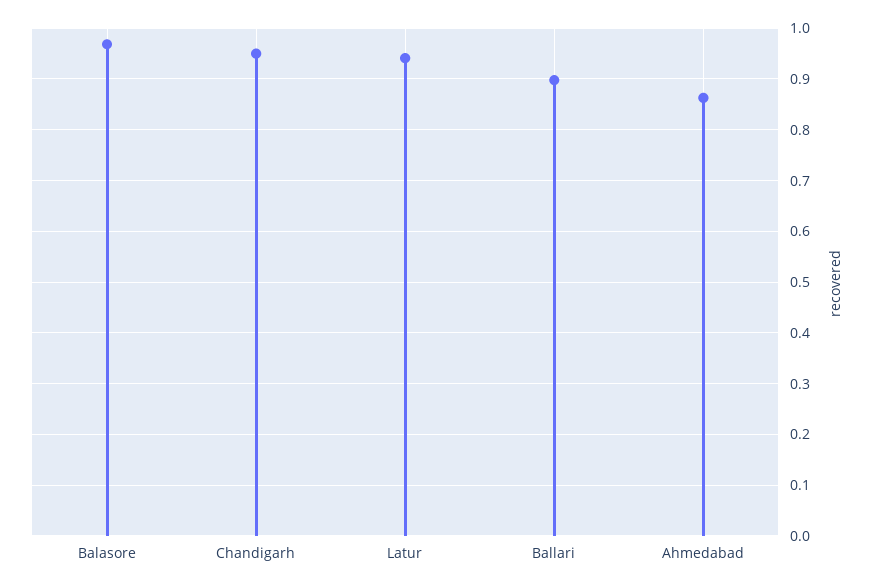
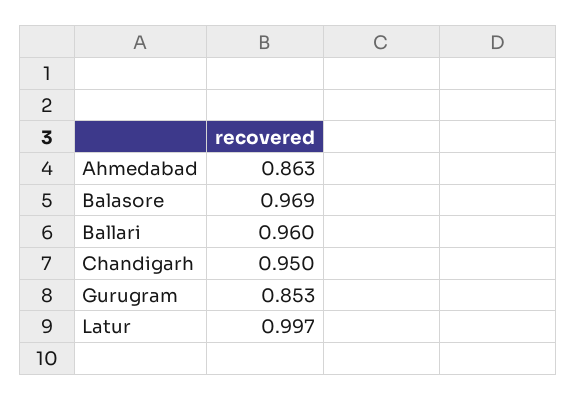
Latur: 0.94 -> 0.997
Ballari: 0.9 -> 0.96
Gurugram: none -> 0.853

